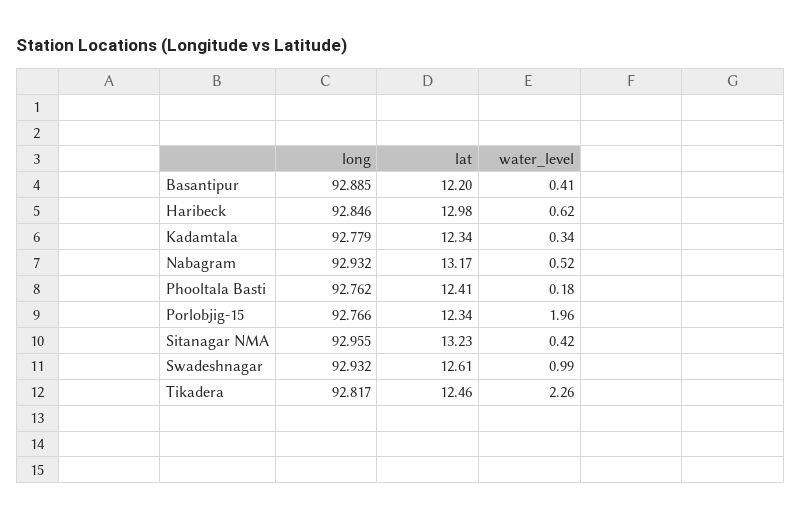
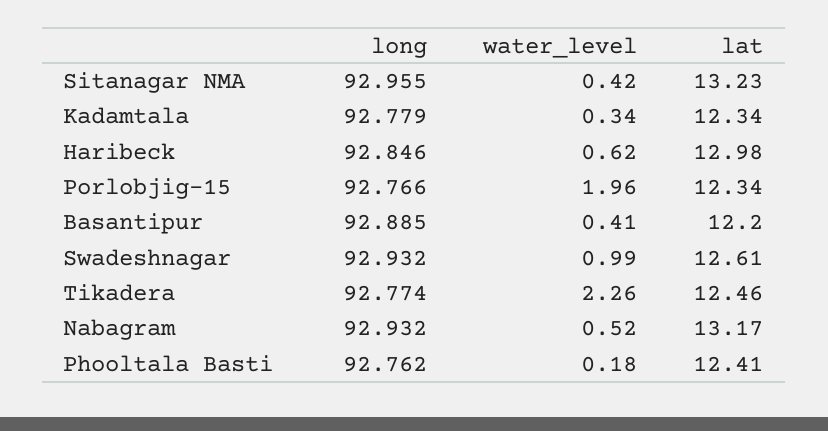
long, Tikadera: 92.817 -> 92.774

